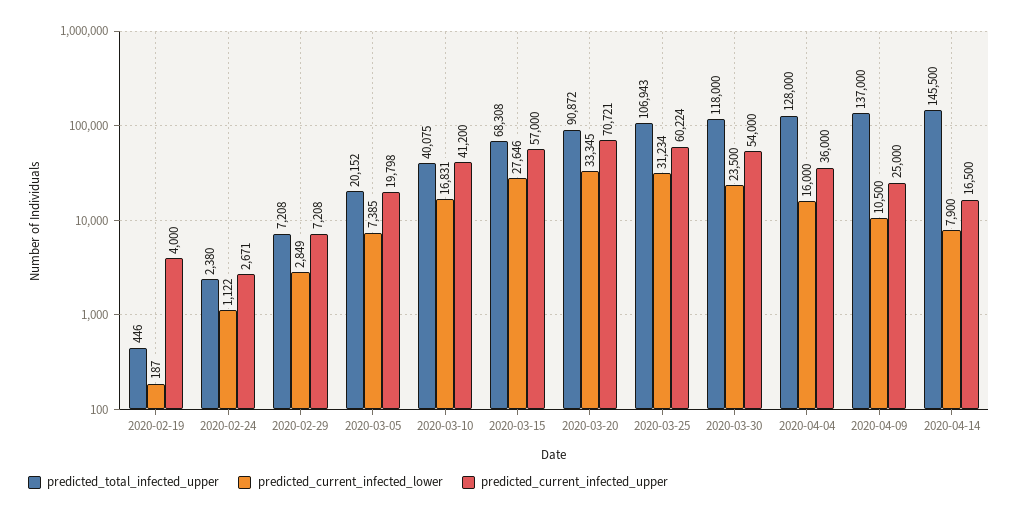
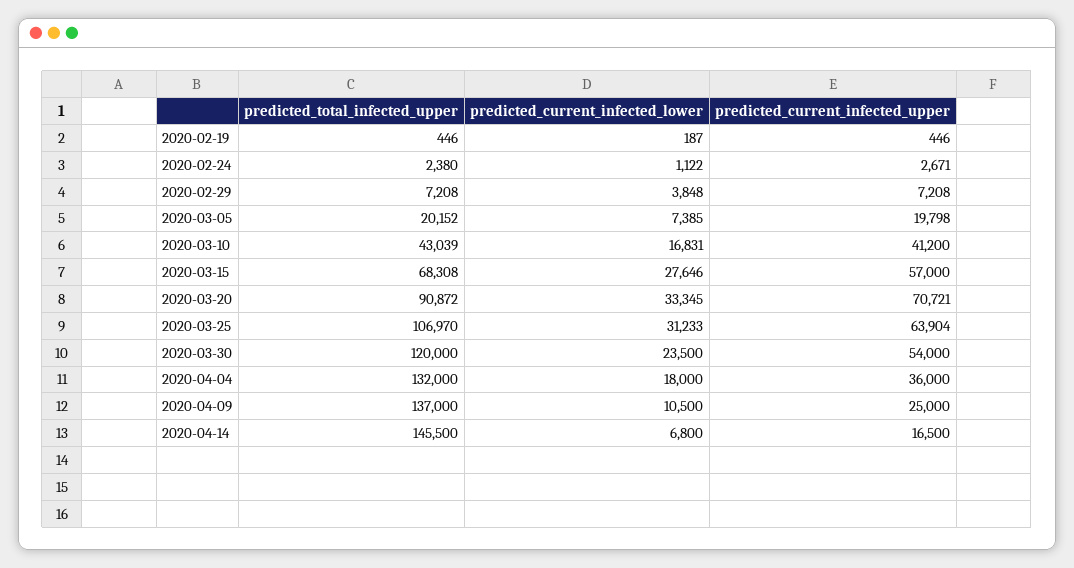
predicted_current_infected_upper, 2020-02-19: 4000 -> 446
predicted_current_infected_lower, 2020-02-29: 2849 -> 3848
predicted_total_infected_upper, 2020-03-10: 40075 -> 43039
predicted_total_infected_upper, 2020-03-25: 106943 -> 106970
predicted_current_infected_lower, 2020-03-25: 31234 -> 31233
predicted_current_infected_upper, 2020-03-25: 60224 -> 63904
predicted_total_infected_upper, 2020-03-30: 118000 -> 120000
predicted_total_infected_upper, 2020-04-04: 128000 -> 132000
predicted_current_infected_lower, 2020-04-04: 16000 -> 18000
predicted_current_infected_lower, 2020-04-14: 7900 -> 6800

